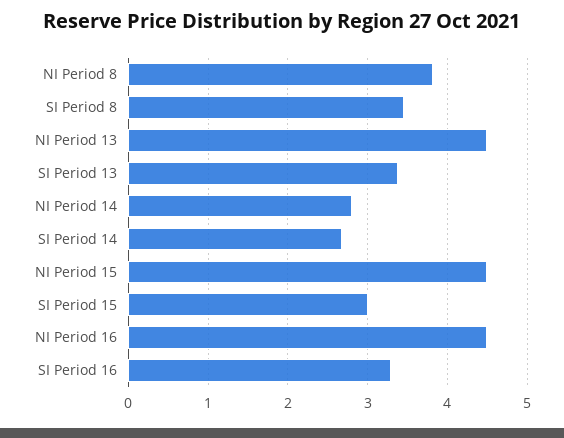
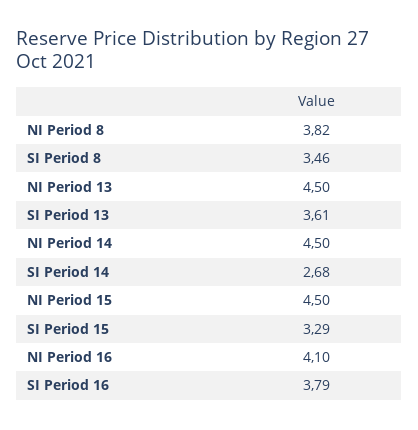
SI Period 13: 3.4 -> 3.61
NI Period 14: 2.8 -> 4.5
SI Period 15: 3 -> 3.29
NI Period 16: 4.5 -> 4.1
SI Period 16: 3.3 -> 3.79

